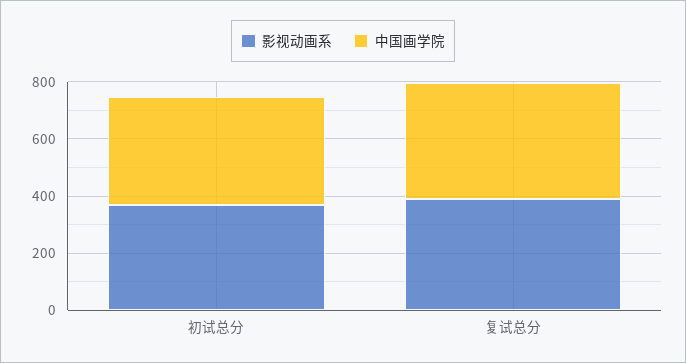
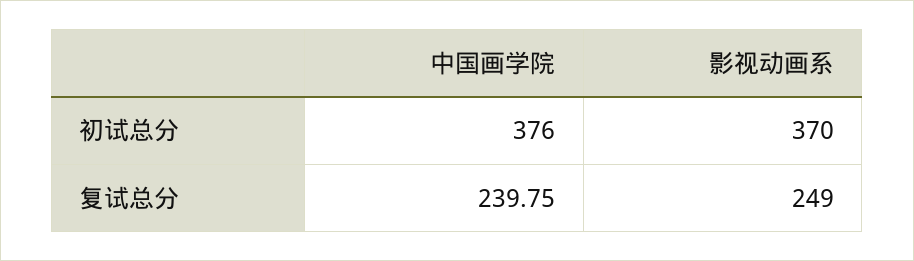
影视动画系, 复试总分: 400 -> 249
中国画学院, 复试总分: 400 -> 239.75

